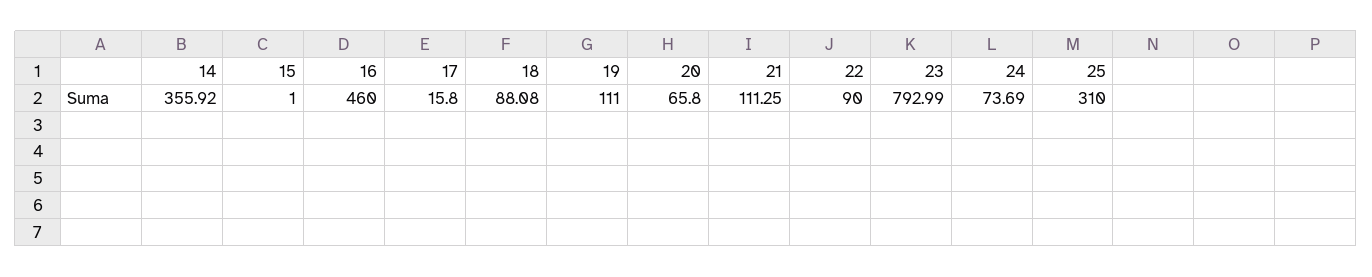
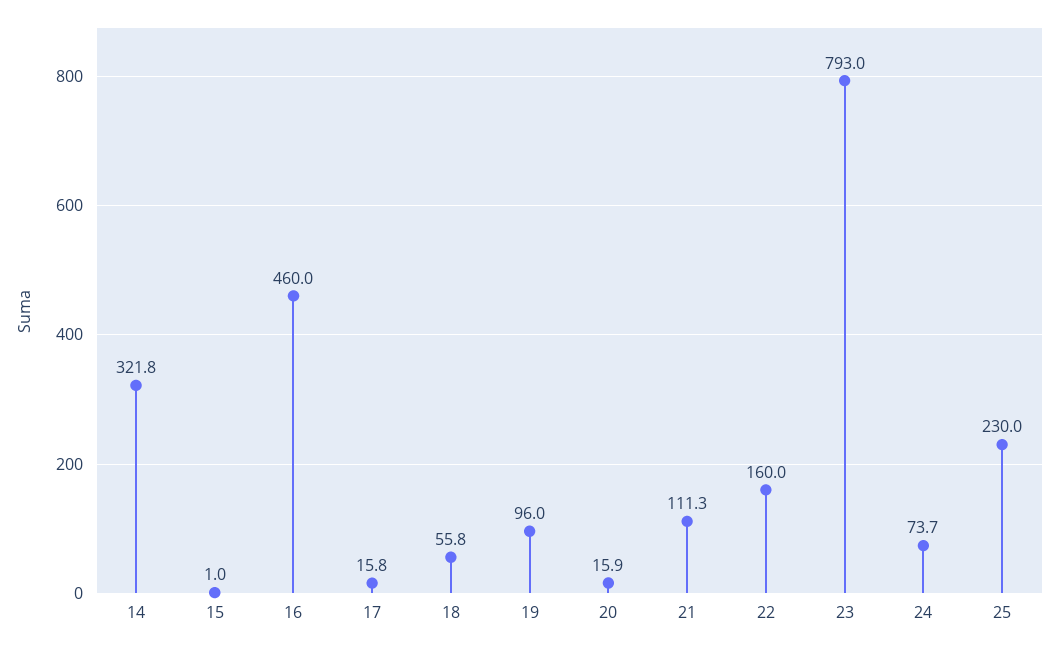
14: 355.92 -> 321.8
18: 88.08 -> 55.8
19: 111 -> 96
20: 65.8 -> 15.9
22: 90 -> 160
25: 310 -> 230

